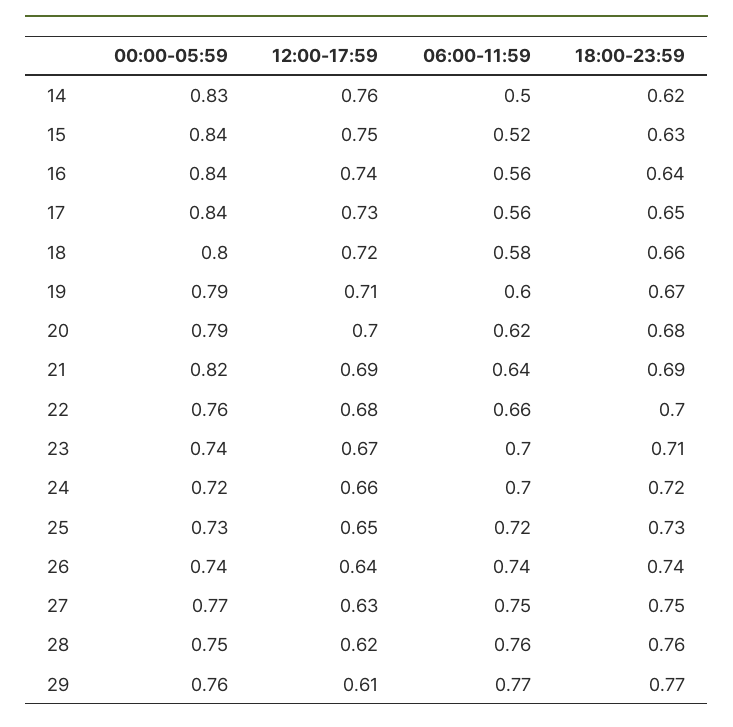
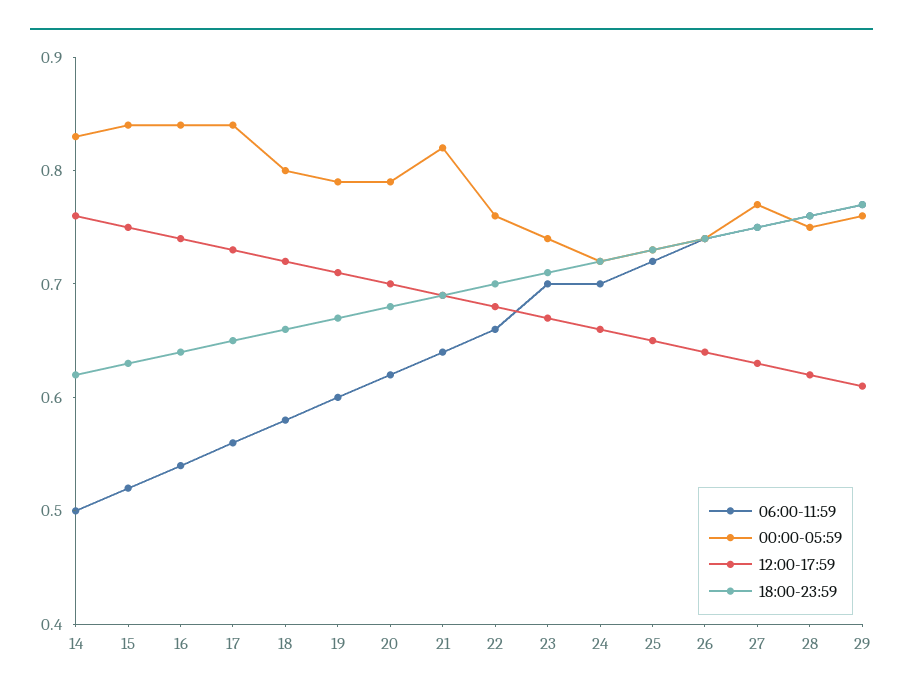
06:00-11:59, 16: 0.56 -> 0.54

